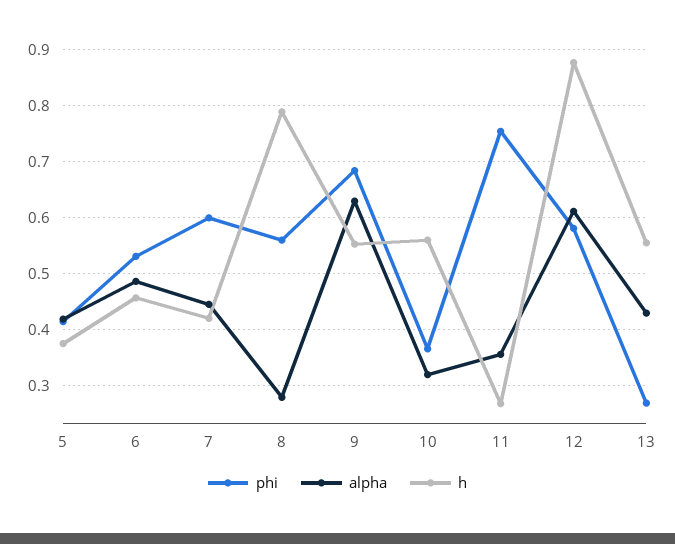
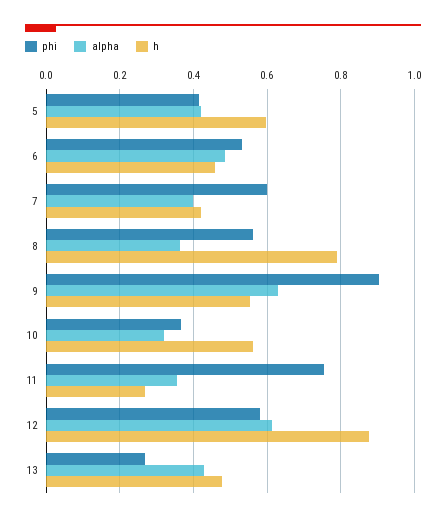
h, 5: 0.38 -> 0.6
alpha, 7: 0.44 -> 0.4
alpha, 8: 0.28 -> 0.36
phi, 9: 0.68 -> 0.9
h, 13: 0.56 -> 0.48

